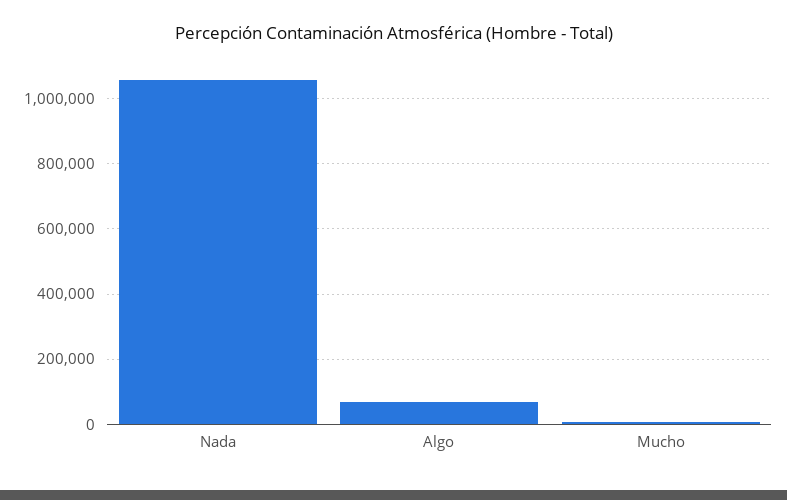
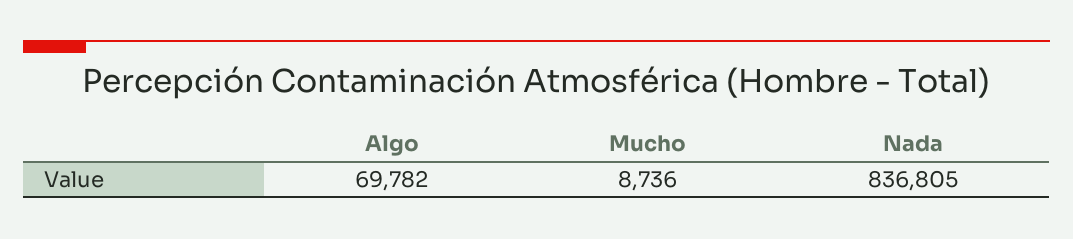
Nada: 1060000 -> 836805

